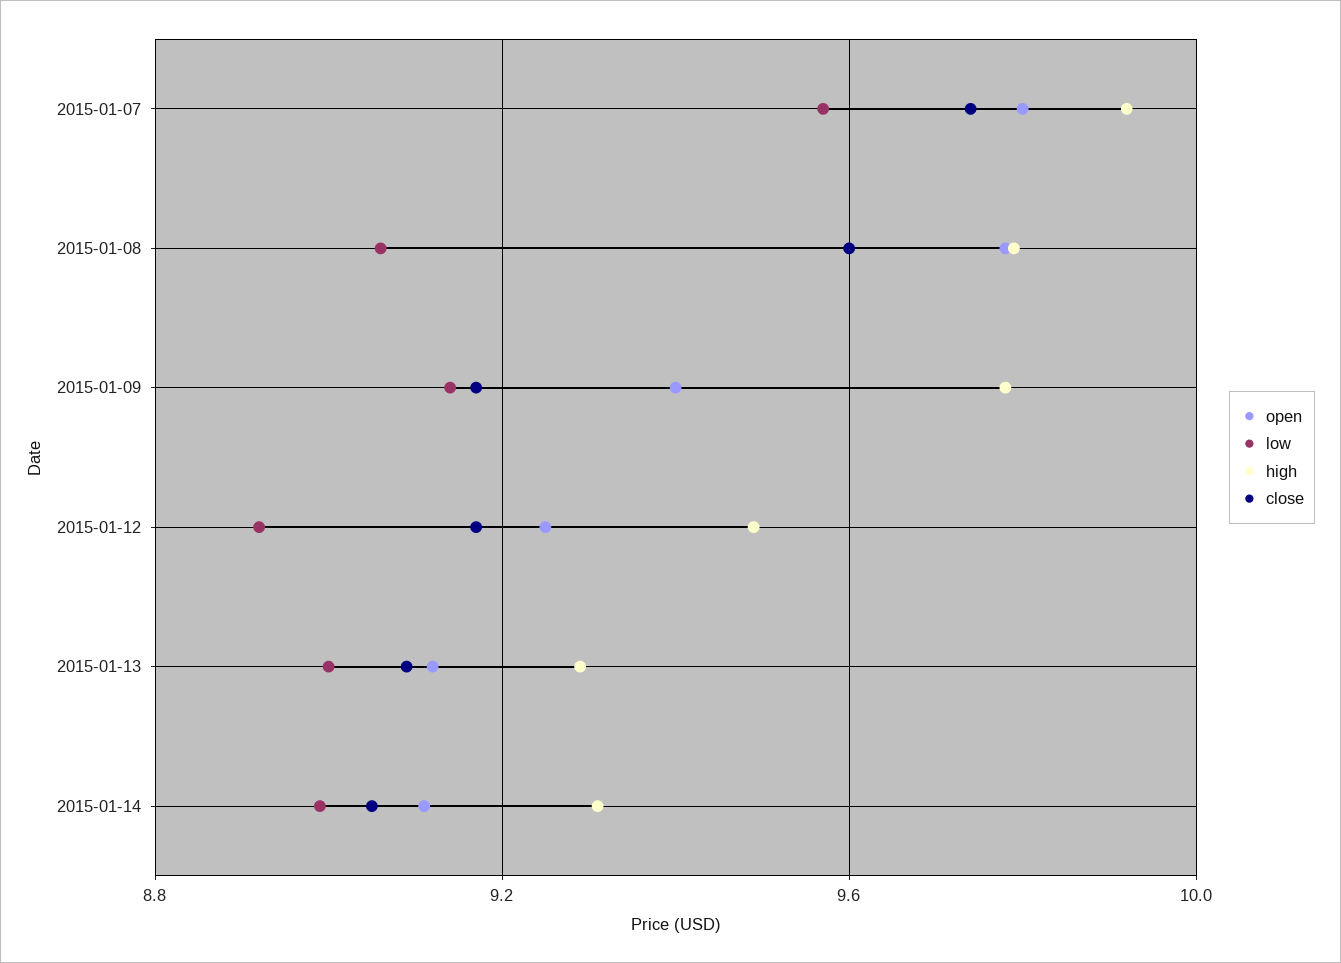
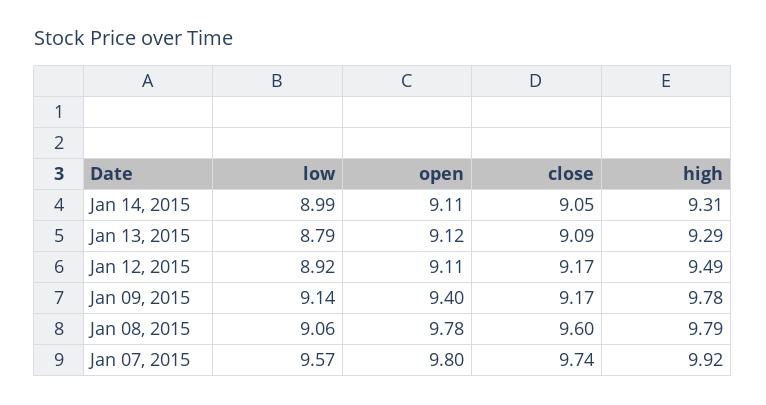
open, 2015-01-12: 9.25 -> 9.11
low, 2015-01-13: 9 -> 8.79

